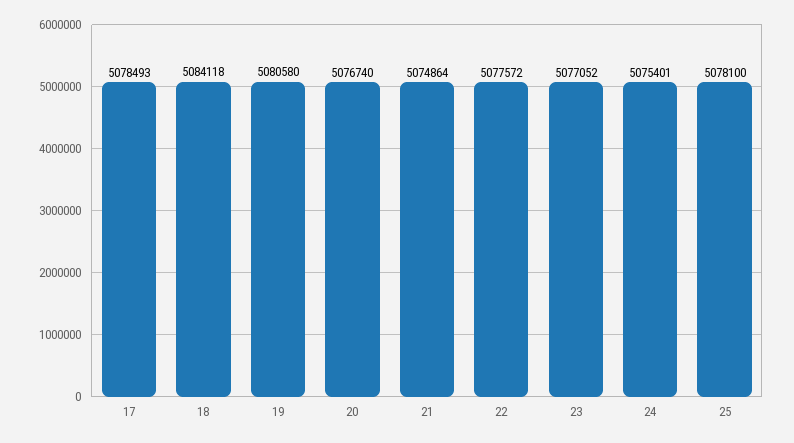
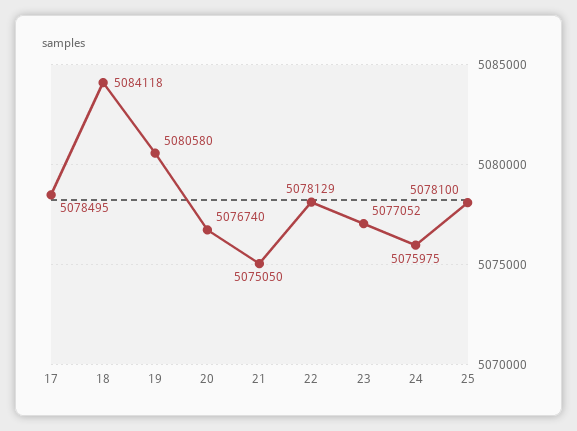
17: 5078493 -> 5078495
21: 5074864 -> 5075050
22: 5077572 -> 5078129
24: 5075401 -> 5075975

